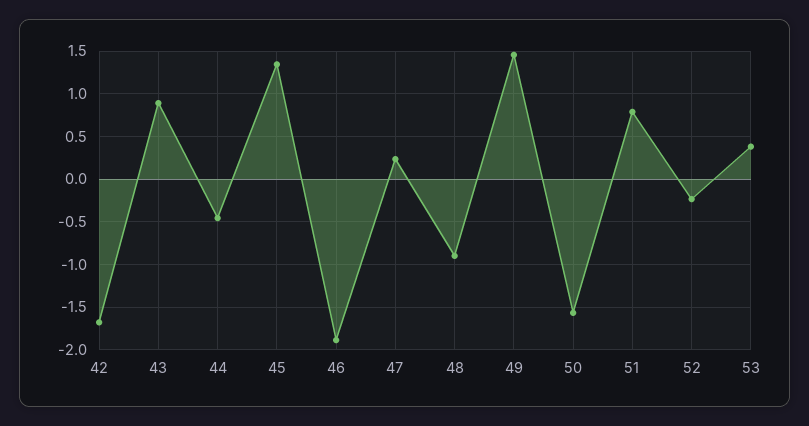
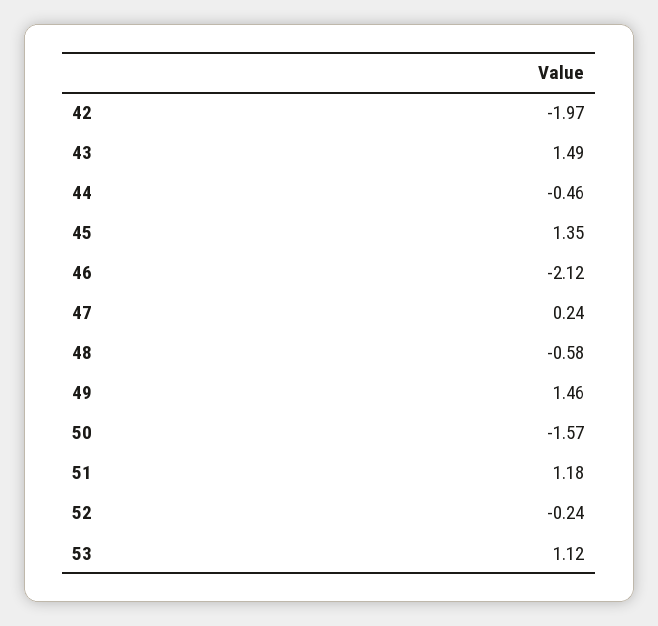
42: -1.7 -> -1.97
43: 0.9 -> 1.49
46: -1.9 -> -2.12
48: -0.9 -> -0.58
51: 0.8 -> 1.18
53: 0.4 -> 1.12

